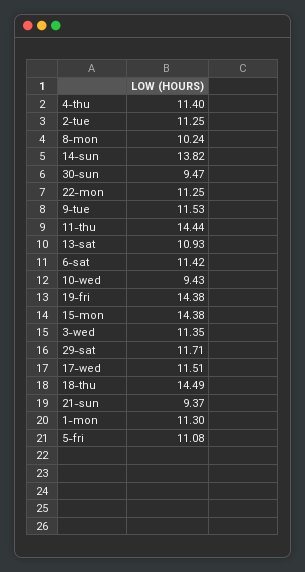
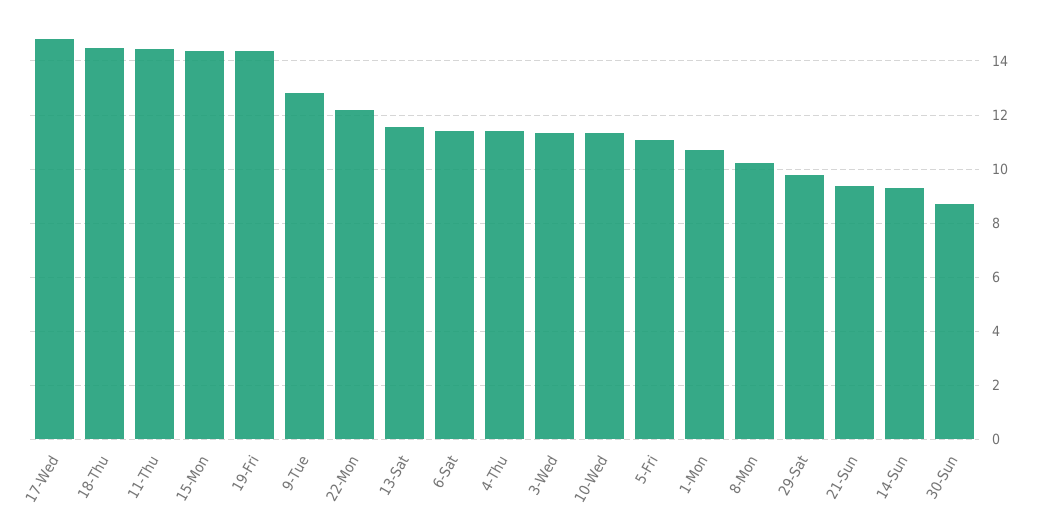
2-tue: 11.25 -> none
14-sun: 13.82 -> 9.25
30-sun: 9.47 -> 8.75
22-mon: 11.25 -> 12.25
9-tue: 11.53 -> 12.75
13-sat: 10.93 -> 11.5
10-wed: 9.43 -> 11.25
29-sat: 11.71 -> 9.75
17-wed: 11.51 -> 14.75
1-mon: 11.3 -> 10.75

